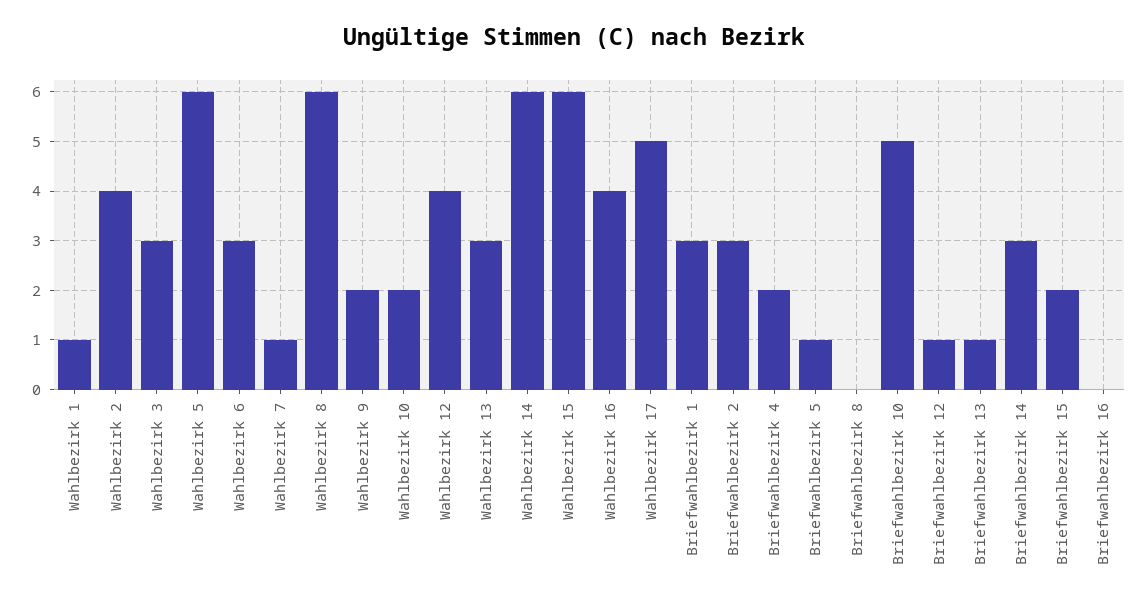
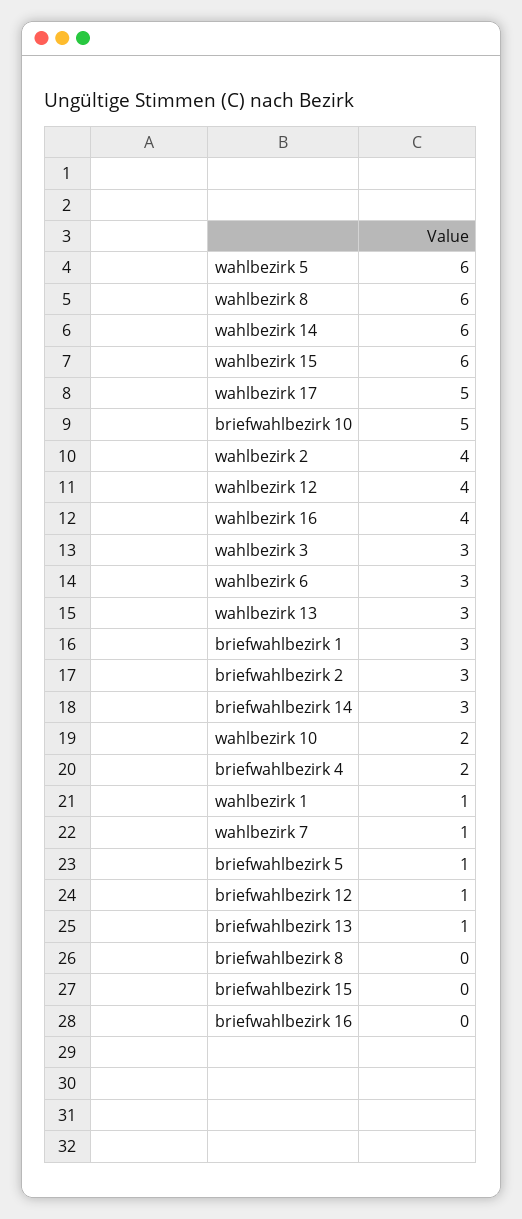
Wahlbezirk 9: 2 -> none
Briefwahlbezirk 15: 2 -> 0

